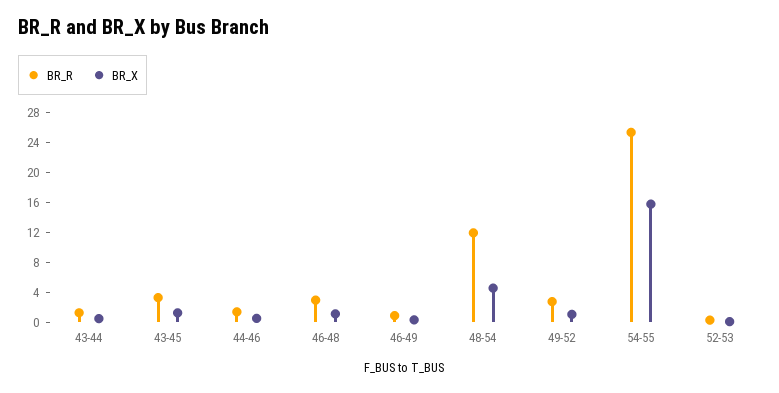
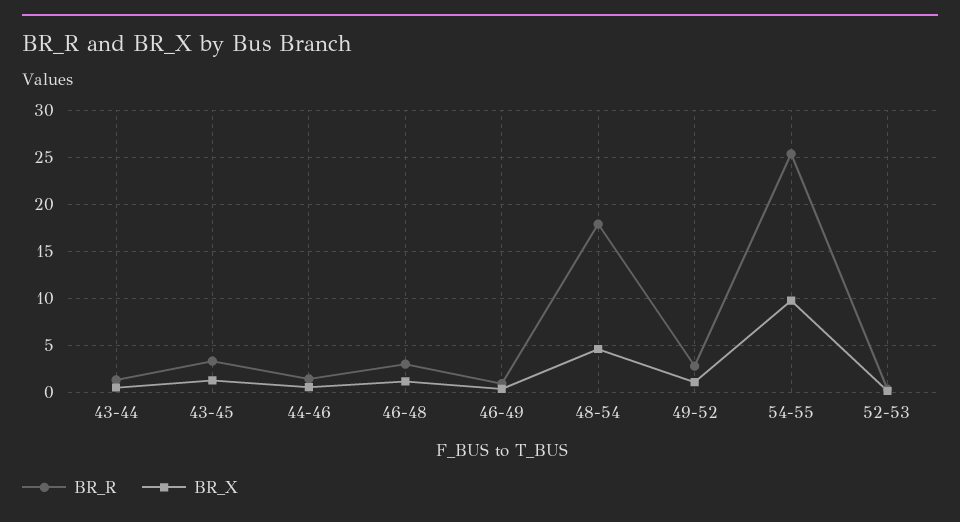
BR_R, 48-54: 12 -> 18
BR_X, 54-55: 16 -> 10

